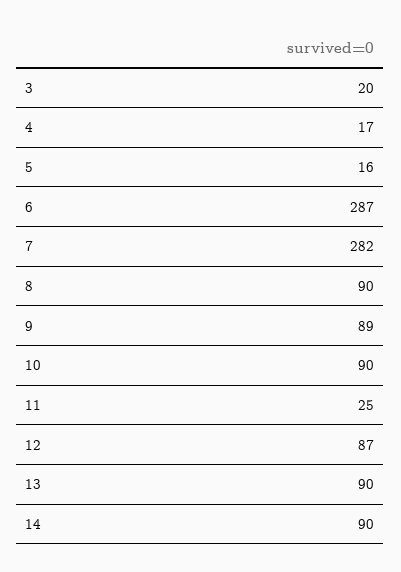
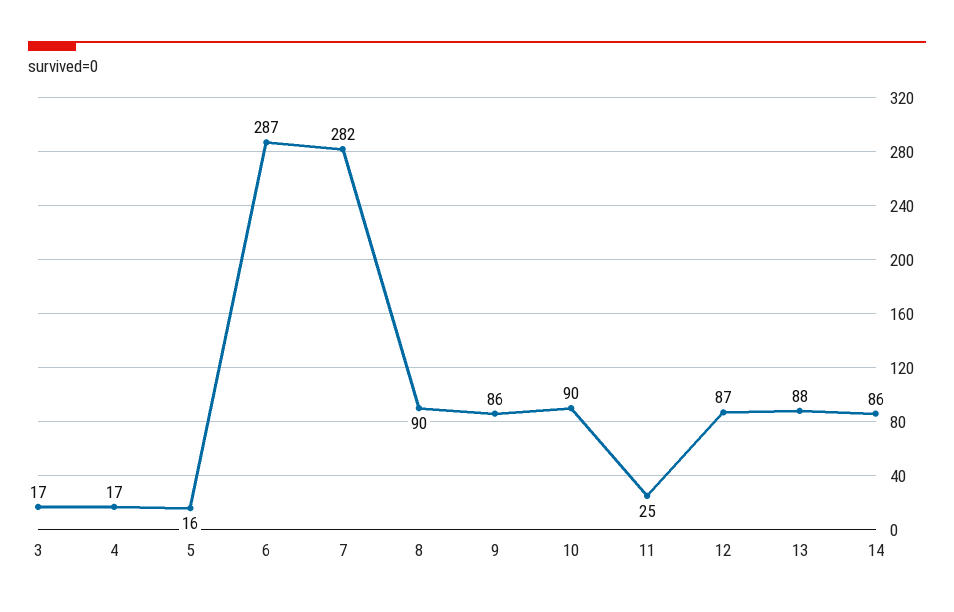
3: 20 -> 17
9: 89 -> 86
13: 90 -> 88
14: 90 -> 86

